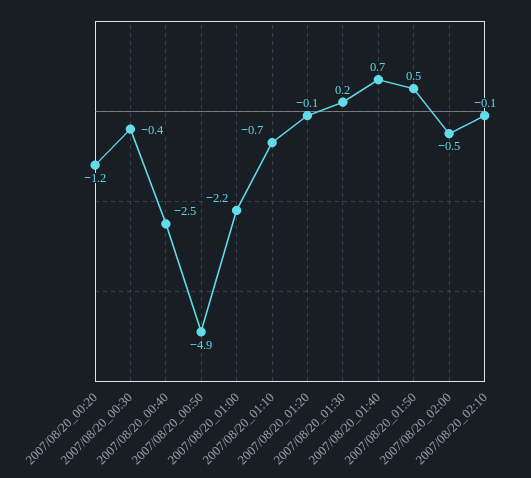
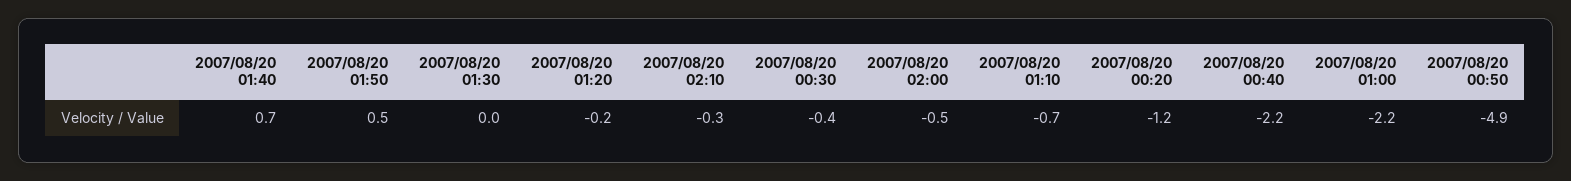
2007/08/20_00:40: -2.5 -> -2.2
2007/08/20_01:20: -0.1 -> -0.2
2007/08/20_01:30: 0.2 -> 0
2007/08/20_02:10: -0.1 -> -0.3

